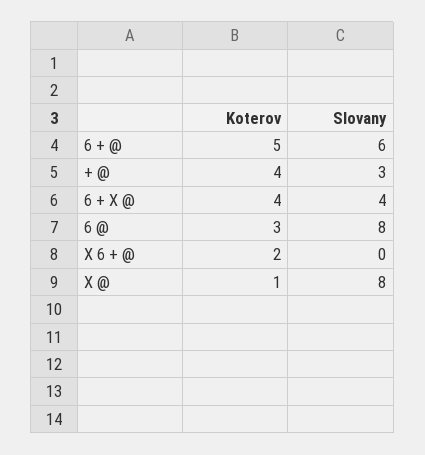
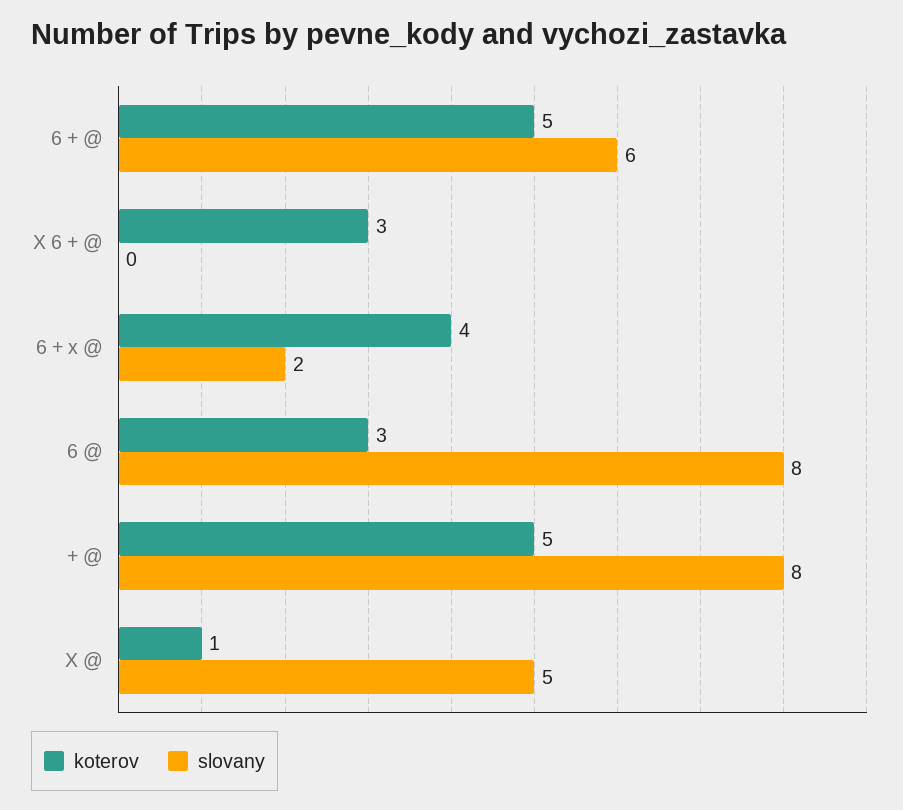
Koterov, + @: 4 -> 5
Slovany, + @: 3 -> 8
Slovany, 6 + X @: 4 -> 2
Koterov, X 6 + @: 2 -> 3
Slovany, X @: 8 -> 5

